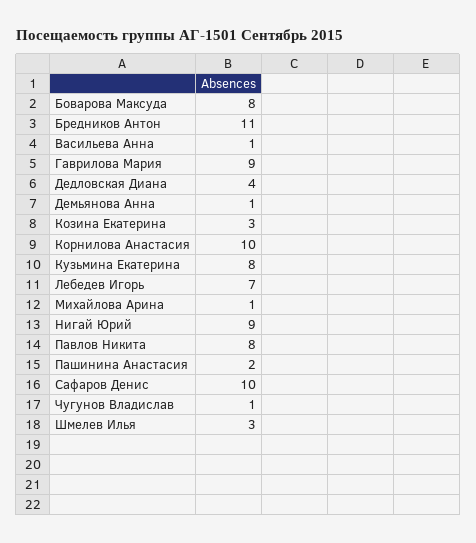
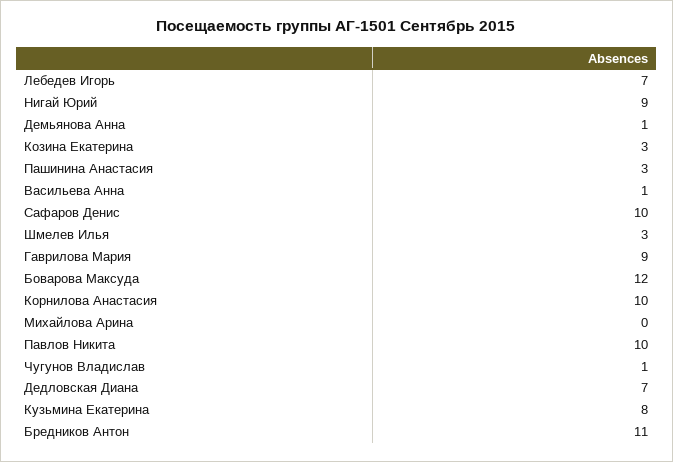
Боварова Максуда: 8 -> 12
Дедловская Диана: 4 -> 7
Михайлова Арина: 1 -> 0
Павлов Никита: 8 -> 10
Пашинина Анастасия: 2 -> 3

